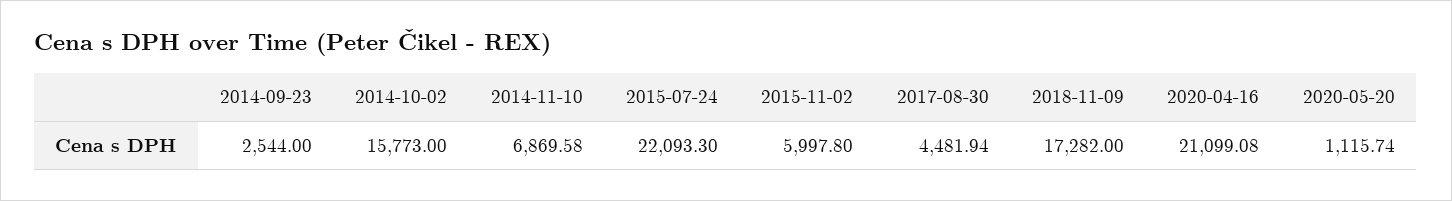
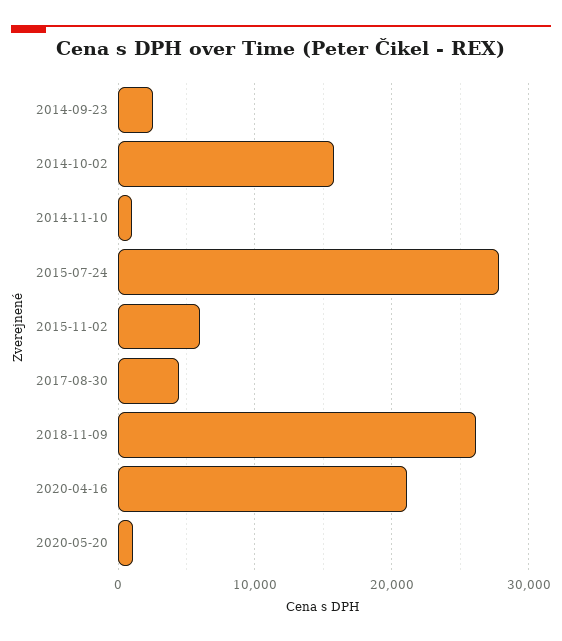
2014-11-10: 6869.58 -> 1000
2015-07-24: 22093.3 -> 28000
2018-11-09: 17282 -> 26000

